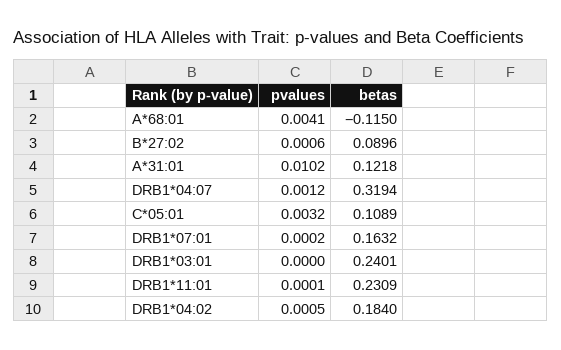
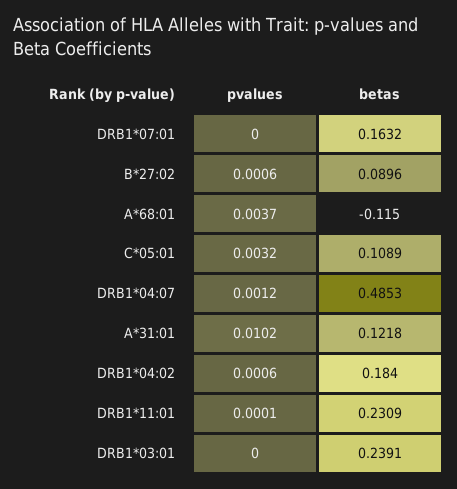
pvalues, A*68:01: 0.0041 -> 0.0037
betas, DRB1*04:07: 0.3194 -> 0.4853
pvalues, DRB1*07:01: 0.0002 -> 0
betas, DRB1*03:01: 0.2401 -> 0.2391
pvalues, DRB1*04:02: 0.0005 -> 0.0006

